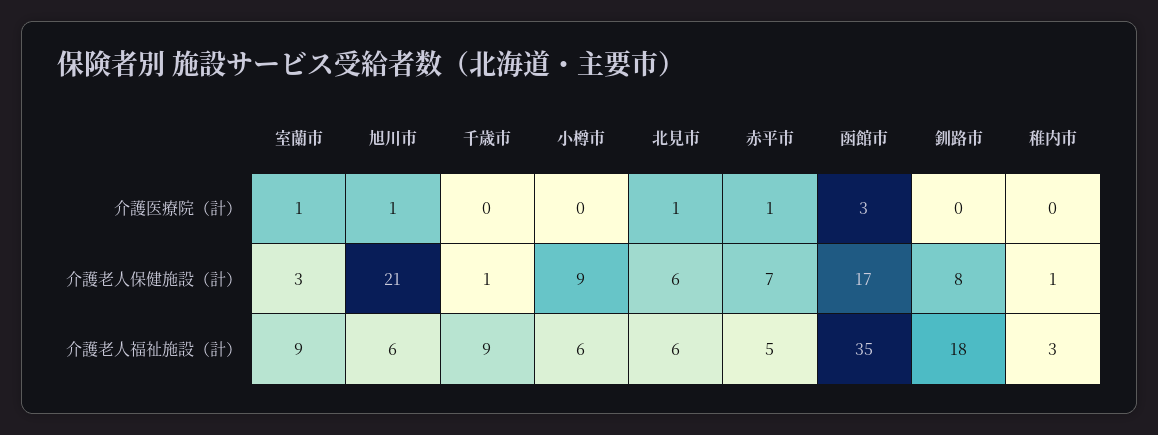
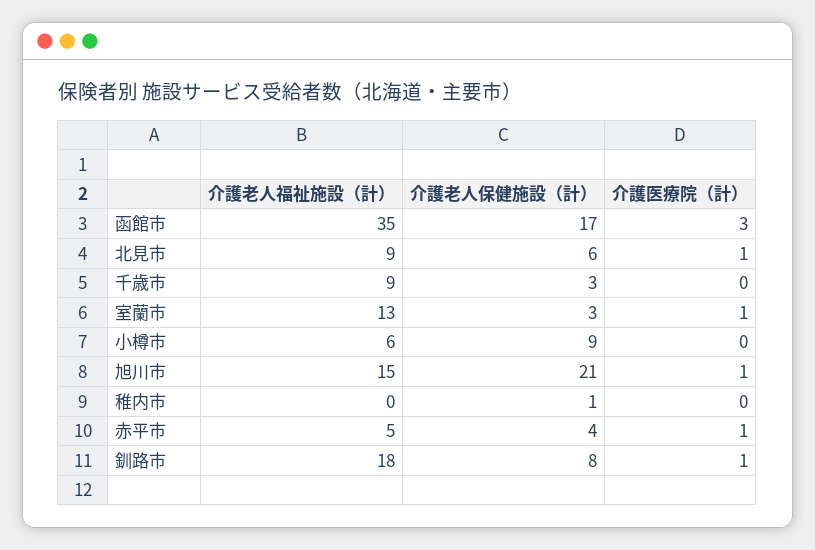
釧路市, 介護医療院（計）: 0 -> 1
千歳市, 介護老人保健施設（計）: 1 -> 3
赤平市, 介護老人保健施設（計）: 7 -> 4
室蘭市, 介護老人福祉施設（計）: 9 -> 13
旭川市, 介護老人福祉施設（計）: 6 -> 15
北見市, 介護老人福祉施設（計）: 6 -> 9
稚内市, 介護老人福祉施設（計）: 3 -> 0

